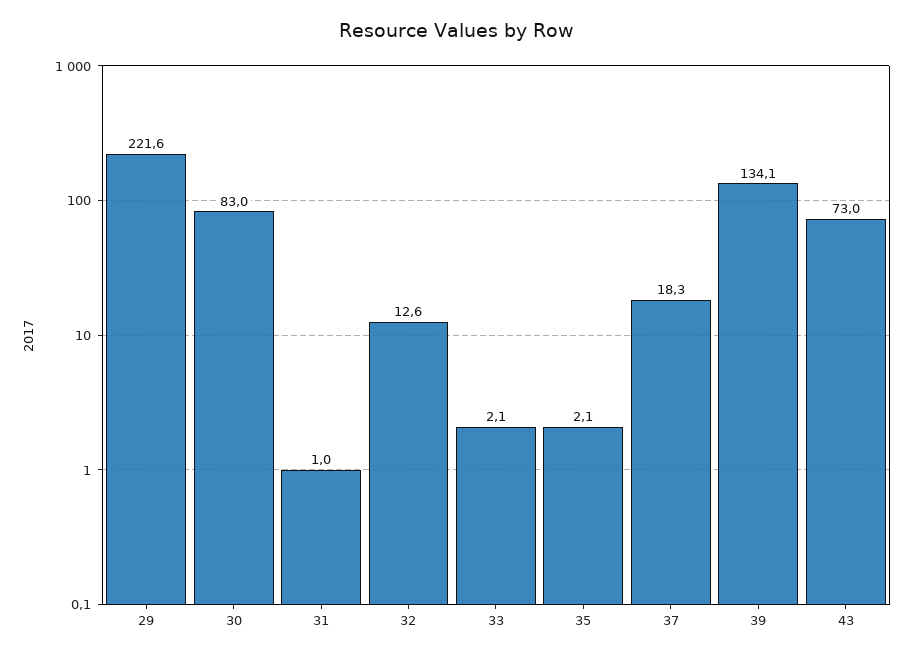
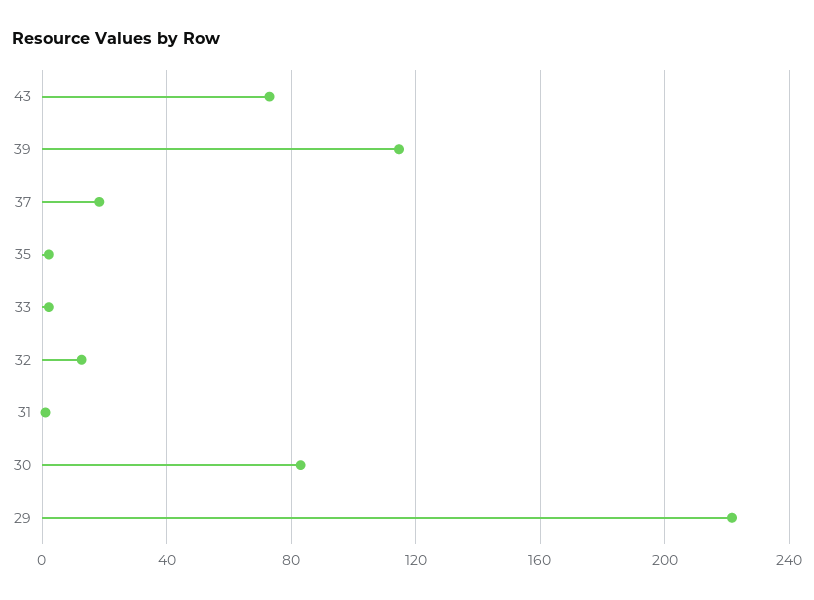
39: 134.1 -> 115

